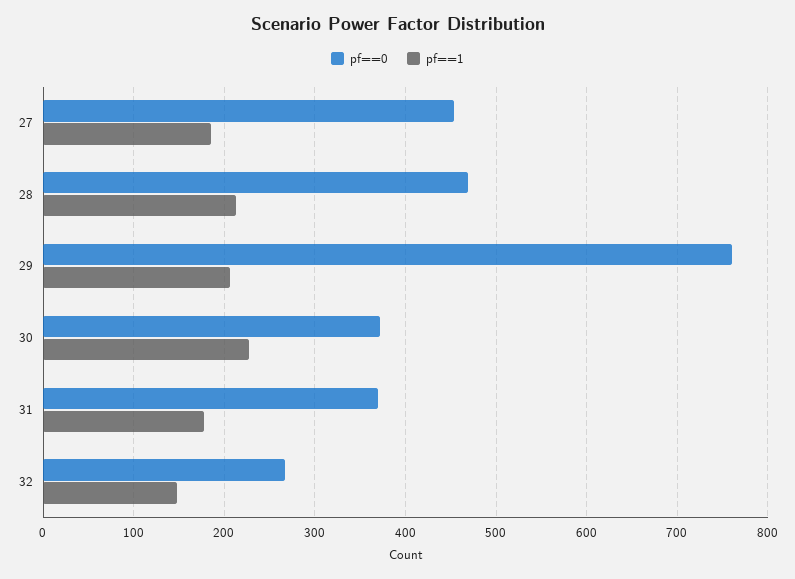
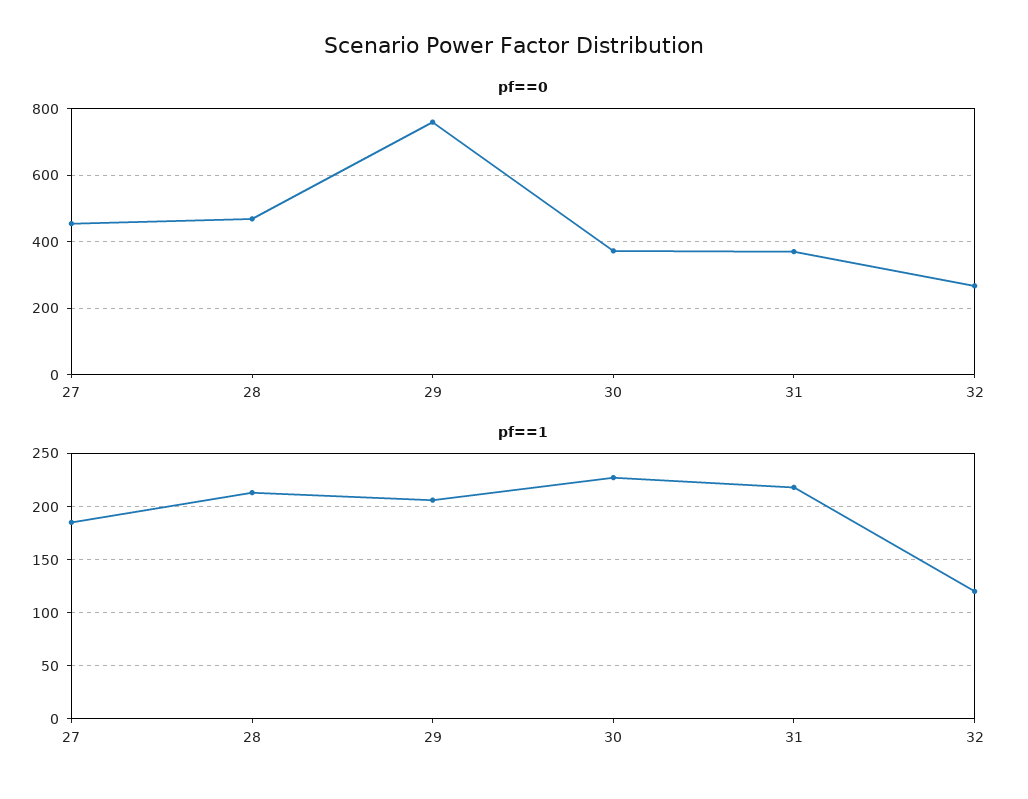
pf==1, 31: 180 -> 220
pf==1, 32: 150 -> 120

